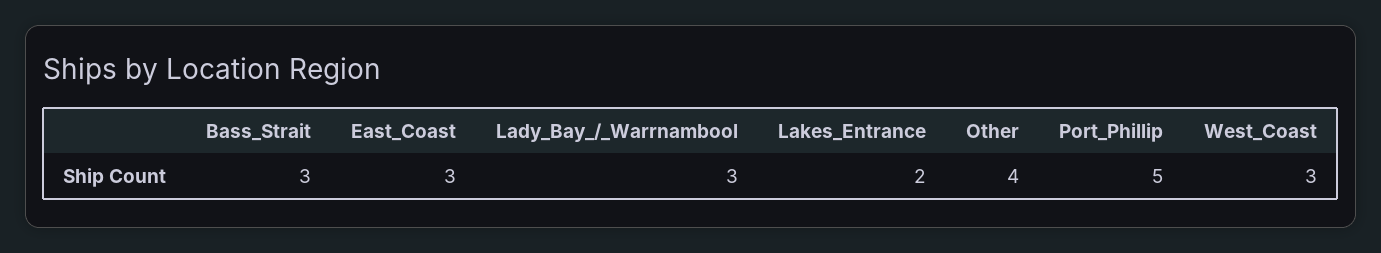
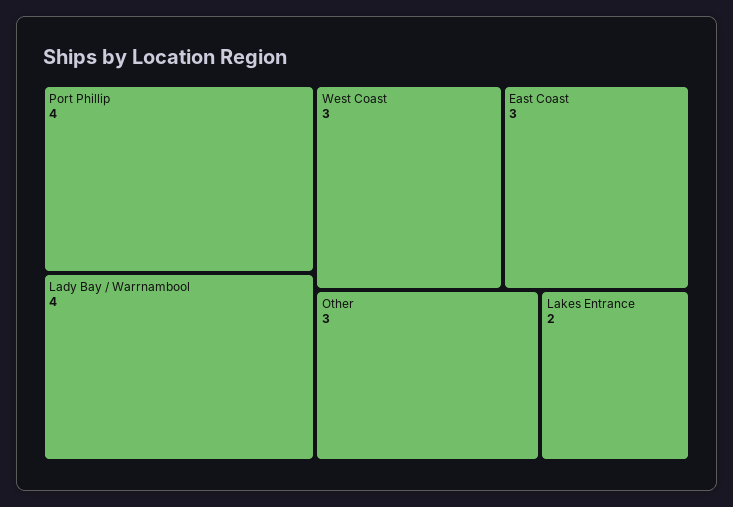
Bass_Strait: 3 -> none
Lady_Bay_/_Warrnambool: 3 -> 4
Other: 4 -> 3
Port_Phillip: 5 -> 4

